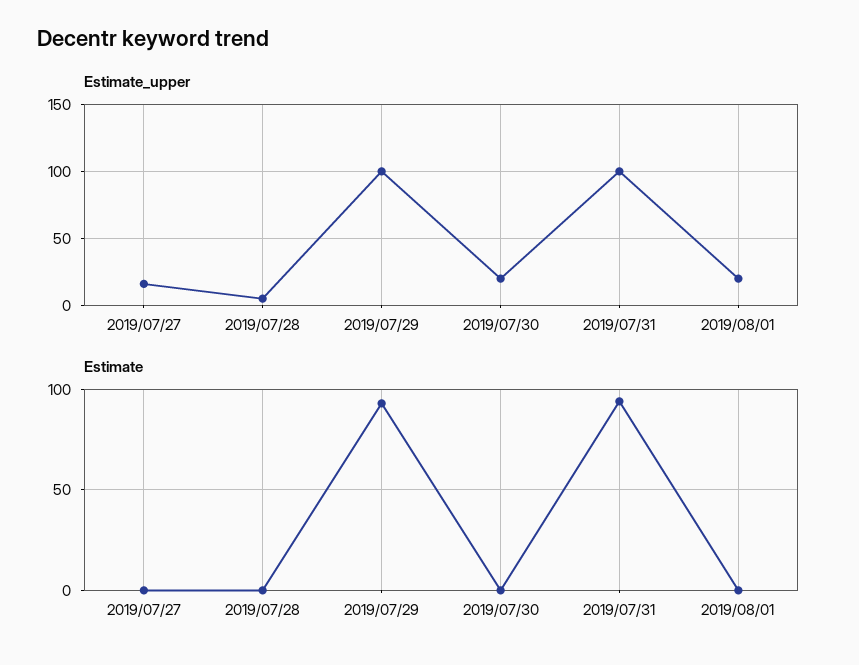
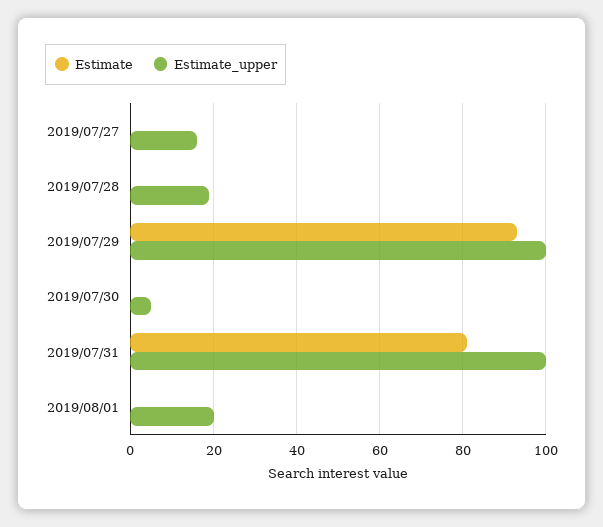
Estimate_upper, 2019/07/28: 5 -> 20
Estimate_upper, 2019/07/30: 20 -> 5
Estimate, 2019/07/31: 95 -> 80

